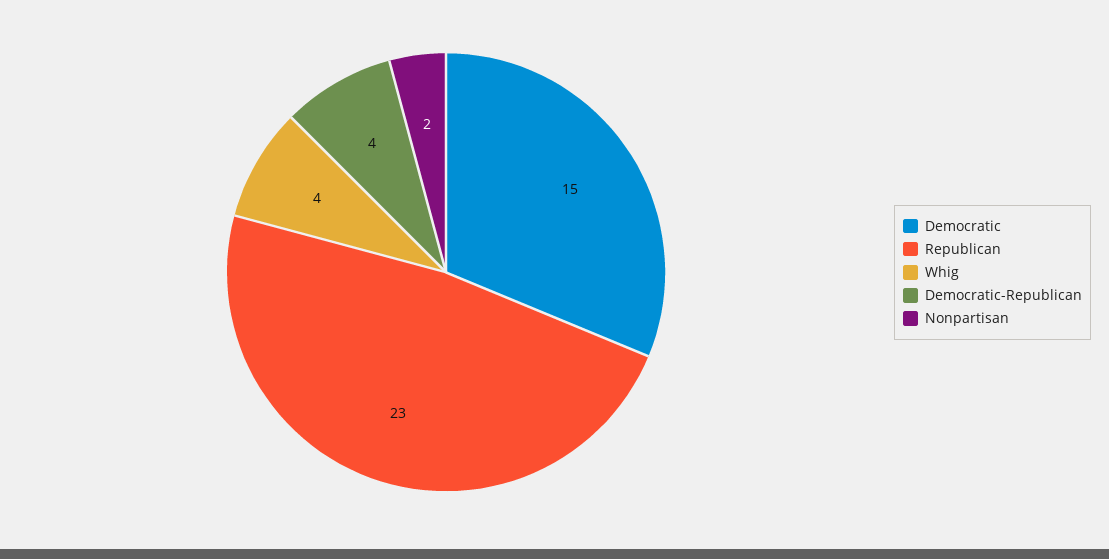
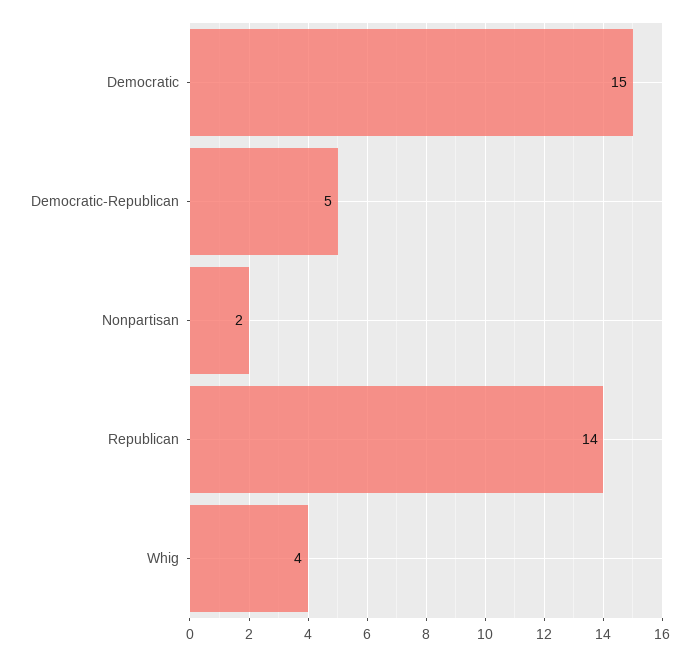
Republican: 23 -> 14
Democratic-Republican: 4 -> 5

